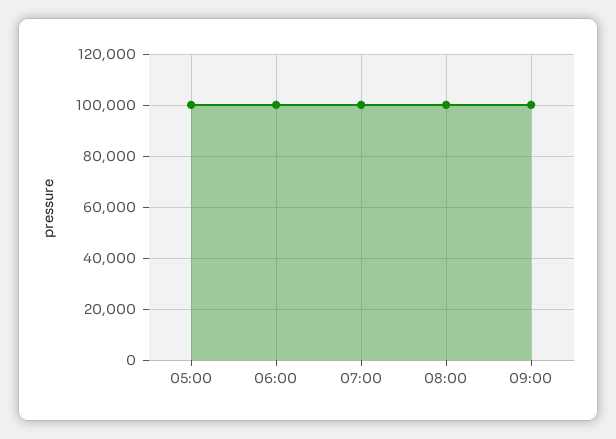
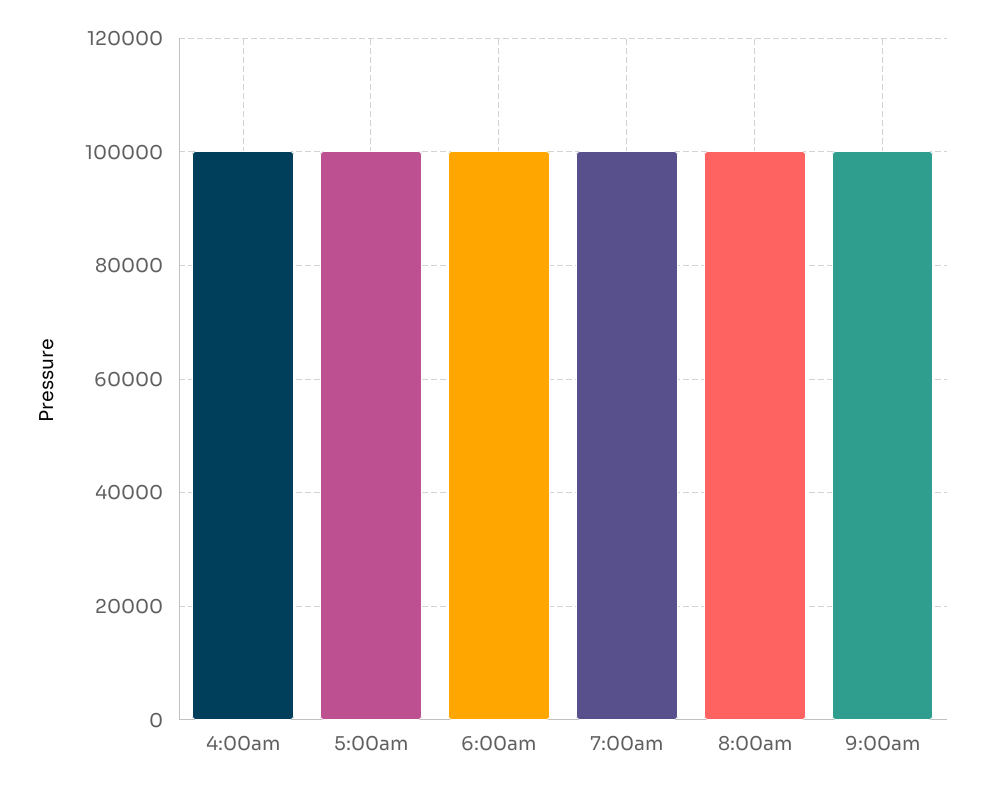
4:00am: none -> 100000

